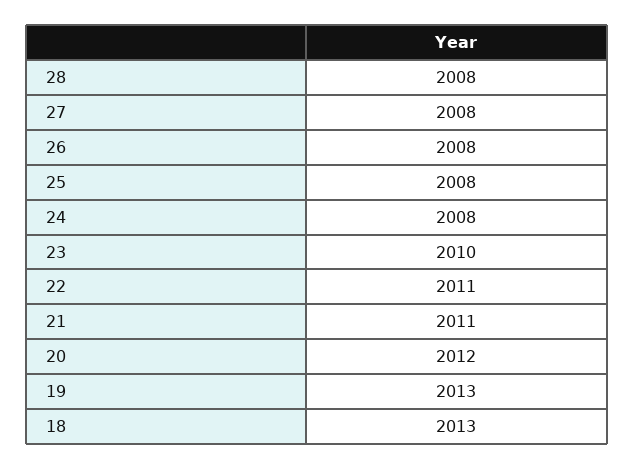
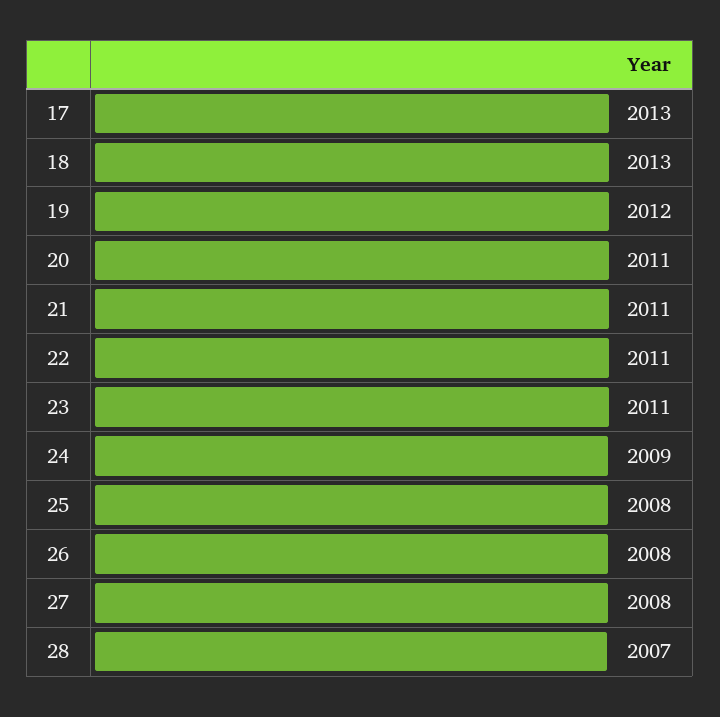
28: 2008 -> 2007
24: 2008 -> 2009
23: 2010 -> 2011
20: 2012 -> 2011
19: 2013 -> 2012
17: none -> 2013

